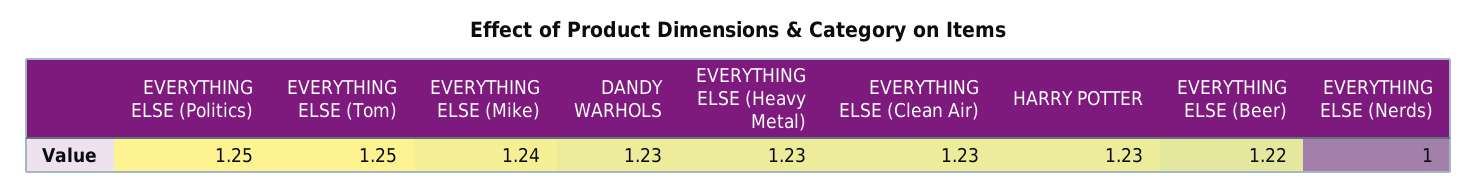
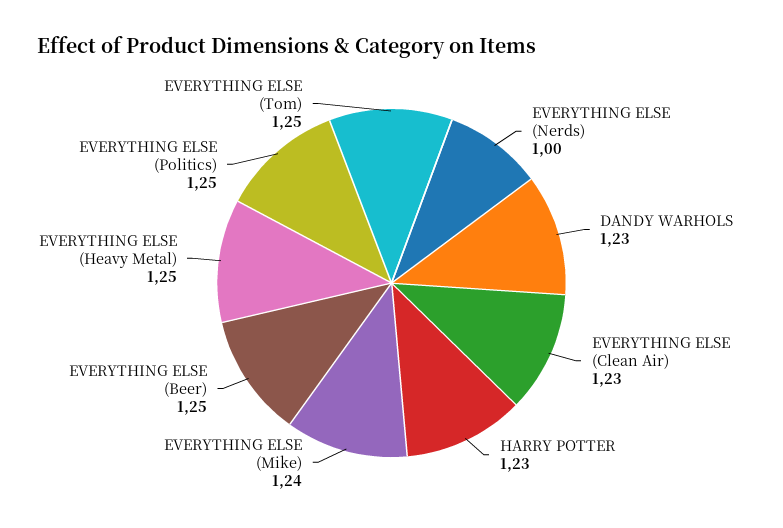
EVERYTHING ELSE (Heavy Metal): 1.23 -> 1.25
EVERYTHING ELSE (Beer): 1.22 -> 1.25

